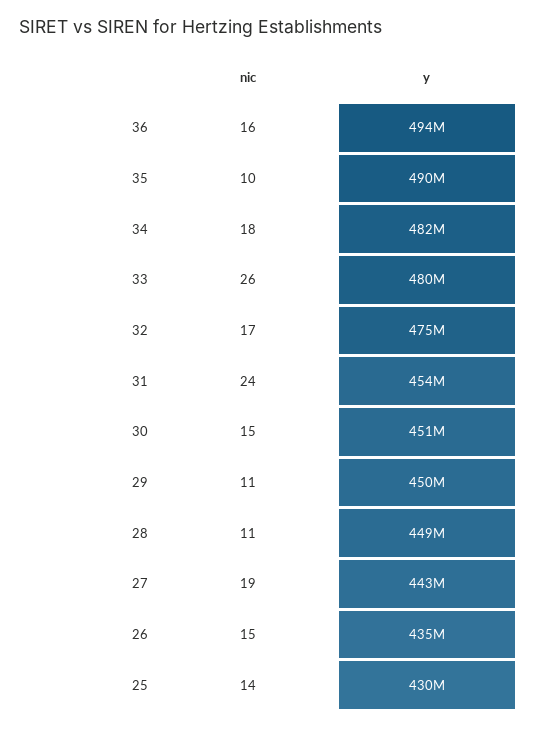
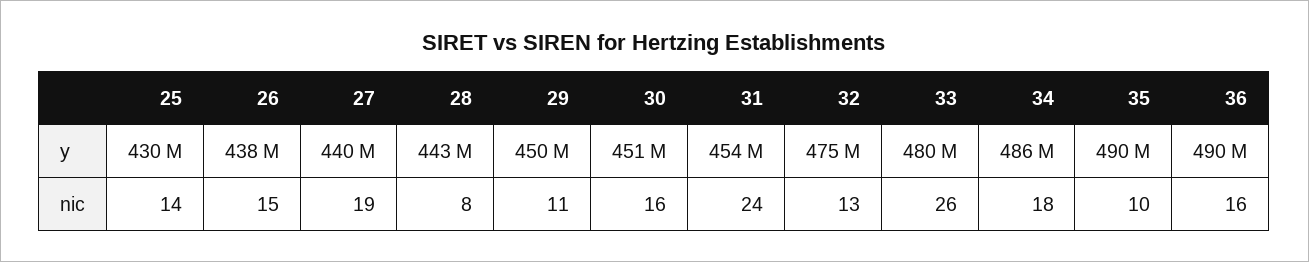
y, 36: 494000000 -> 490000000
y, 34: 482000000 -> 486000000
nic, 32: 17 -> 13
nic, 30: 15 -> 16
nic, 28: 11 -> 8
y, 28: 449000000 -> 443000000
y, 27: 443000000 -> 440000000
y, 26: 435000000 -> 438000000

